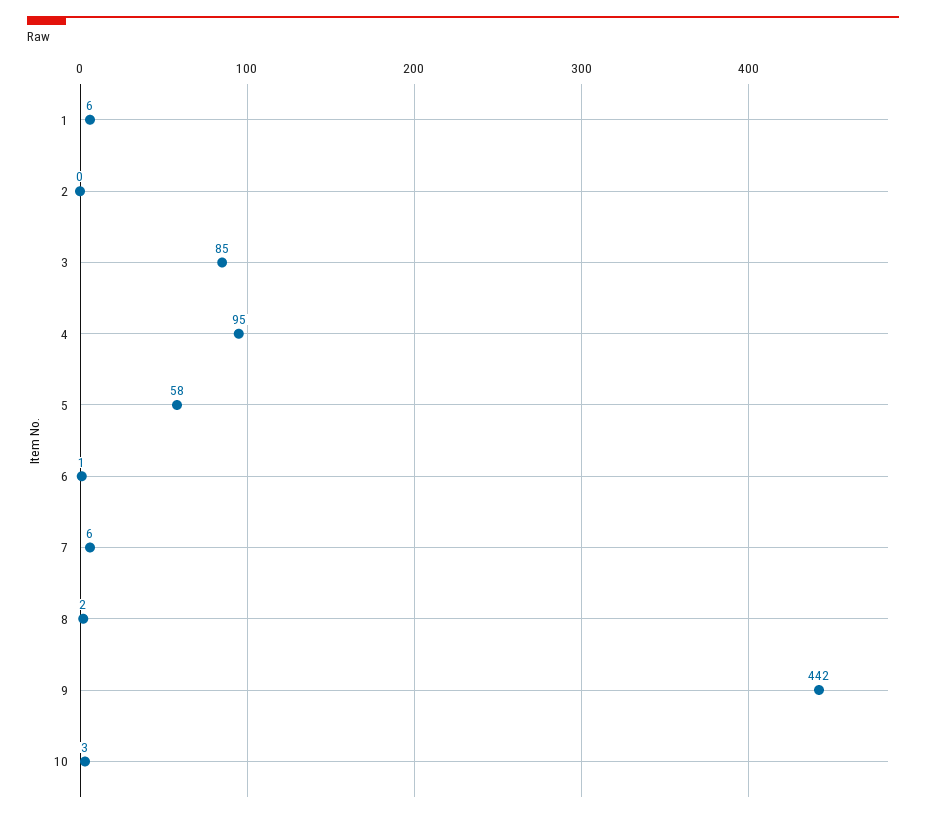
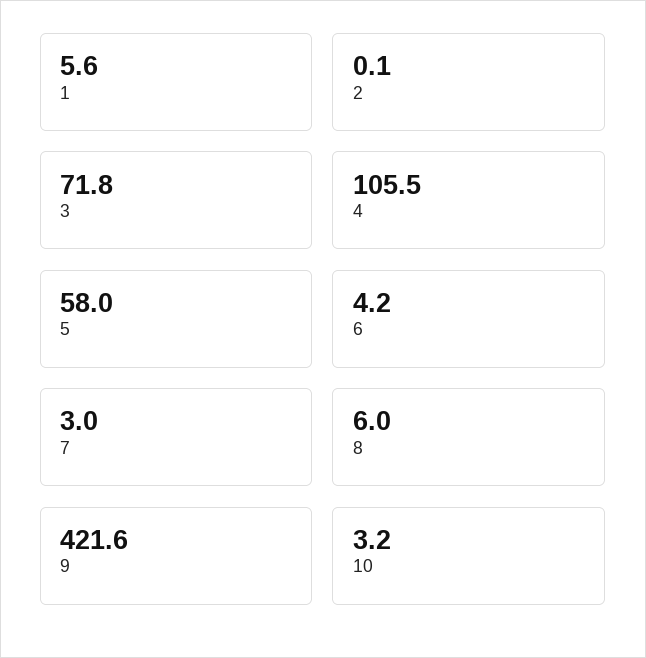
3: 85 -> 71.8
4: 95 -> 105.5
6: 1 -> 4.2
7: 6 -> 3
8: 2 -> 6
9: 442 -> 421.6

